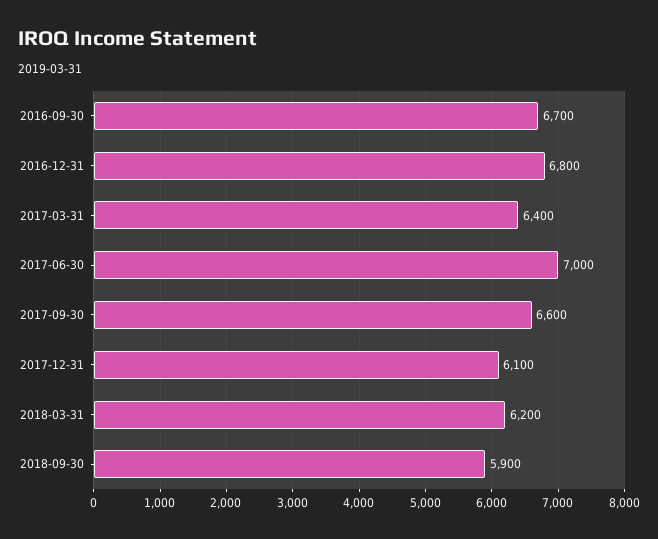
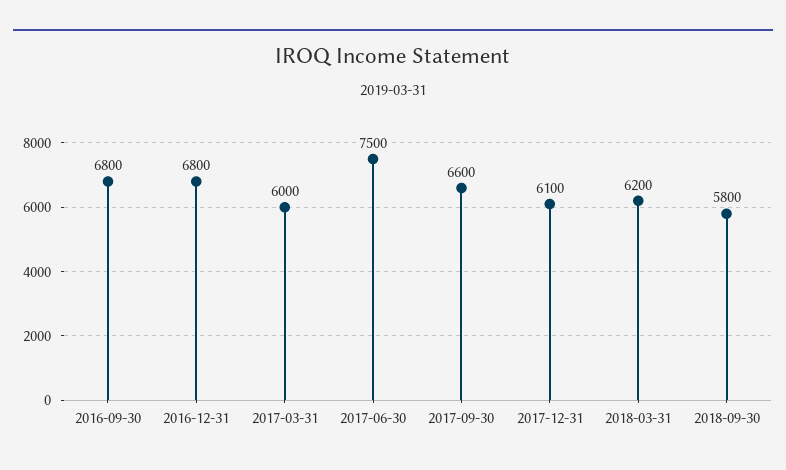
2016-09-30: 6700 -> 6800
2017-03-31: 6400 -> 6000
2017-06-30: 7000 -> 7500
2018-09-30: 5900 -> 5800

